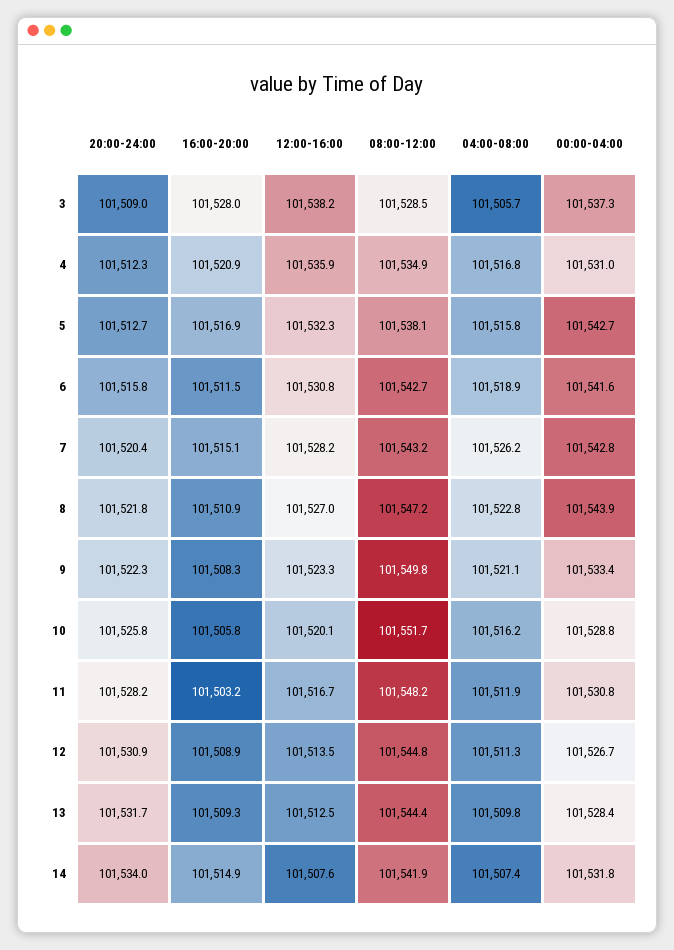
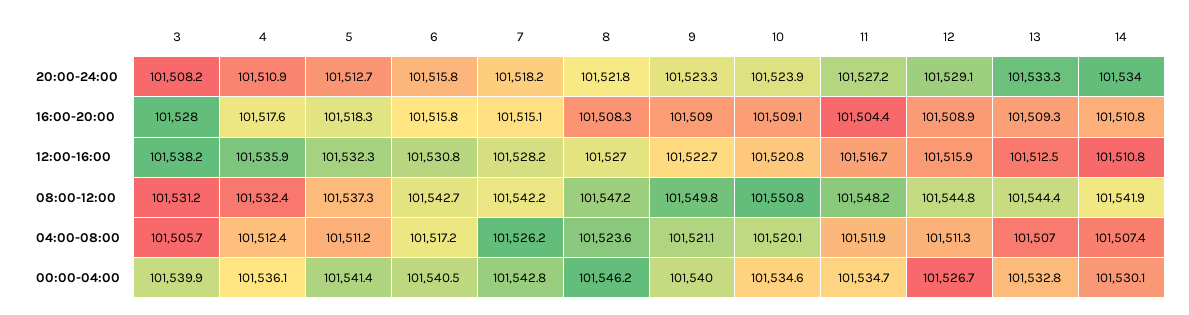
20:00-24:00, 3: 101509 -> 101508.2
08:00-12:00, 3: 101528.5 -> 101531.2
00:00-04:00, 3: 101537.3 -> 101539.9
20:00-24:00, 4: 101512.3 -> 101510.9
16:00-20:00, 4: 101520.9 -> 101517.6
08:00-12:00, 4: 101534.9 -> 101532.4
04:00-08:00, 4: 101516.8 -> 101512.4
00:00-04:00, 4: 101531 -> 101536.1
16:00-20:00, 5: 101516.9 -> 101518.3
08:00-12:00, 5: 101538.1 -> 101537.3
04:00-08:00, 5: 101515.8 -> 101511.2
00:00-04:00, 5: 101542.7 -> 101541.4
16:00-20:00, 6: 101511.5 -> 101515.8
04:00-08:00, 6: 101518.9 -> 101517.2
00:00-04:00, 6: 101541.6 -> 101540.5
20:00-24:00, 7: 101520.4 -> 101518.2
08:00-12:00, 7: 101543.2 -> 101542.2
16:00-20:00, 8: 101510.9 -> 101508.3
04:00-08:00, 8: 101522.8 -> 101523.6
00:00-04:00, 8: 101543.9 -> 101546.2
20:00-24:00, 9: 101522.3 -> 101523.3
16:00-20:00, 9: 101508.3 -> 101509
12:00-16:00, 9: 101523.3 -> 101522.7
00:00-04:00, 9: 101533.4 -> 101540
20:00-24:00, 10: 101525.8 -> 101523.9
16:00-20:00, 10: 101505.8 -> 101509.1
12:00-16:00, 10: 101520.1 -> 101520.8
08:00-12:00, 10: 101551.7 -> 101550.8
04:00-08:00, 10: 101516.2 -> 101520.1
00:00-04:00, 10: 101528.8 -> 101534.6
20:00-24:00, 11: 101528.2 -> 101527.2
16:00-20:00, 11: 101503.2 -> 101504.4
00:00-04:00, 11: 101530.8 -> 101534.7
20:00-24:00, 12: 101530.9 -> 101529.1
12:00-16:00, 12: 101513.5 -> 101515.9
20:00-24:00, 13: 101531.7 -> 101533.3
04:00-08:00, 13: 101509.8 -> 101507
00:00-04:00, 13: 101528.4 -> 101532.8
16:00-20:00, 14: 101514.9 -> 101510.8
12:00-16:00, 14: 101507.6 -> 101510.8
00:00-04:00, 14: 101531.8 -> 101530.1

